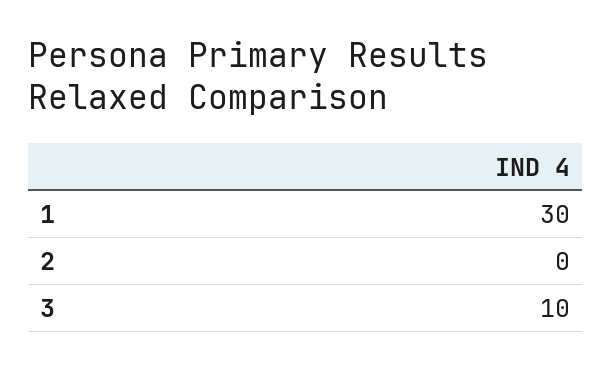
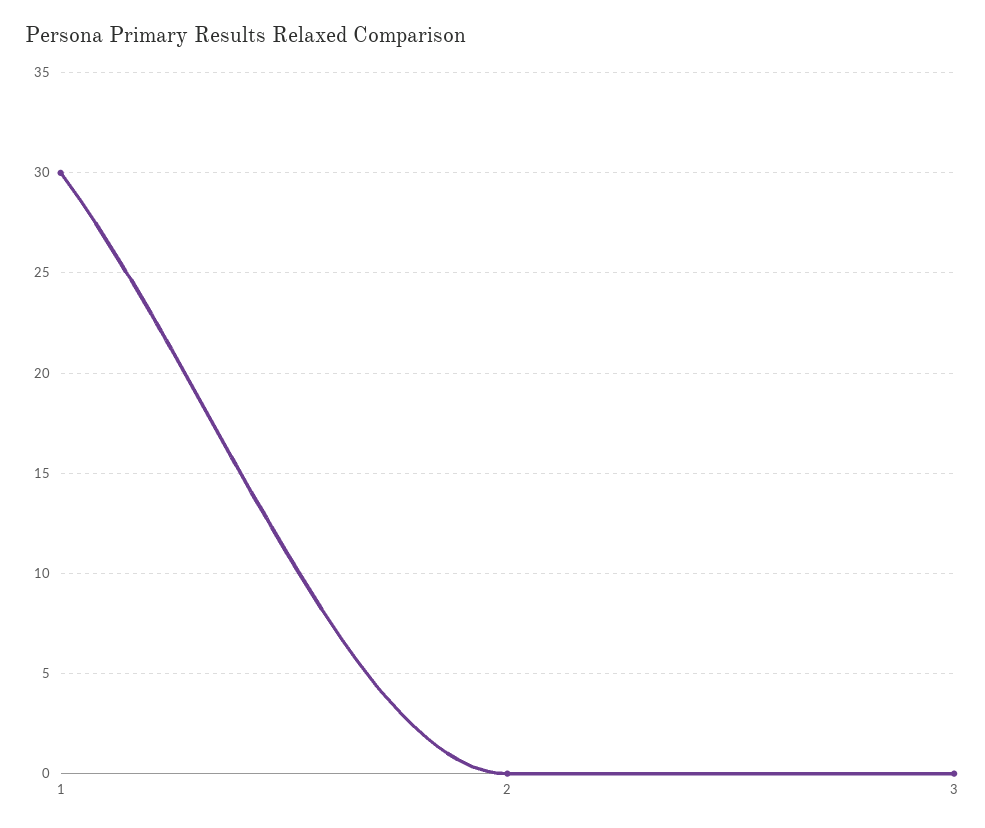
3: 10 -> 0

